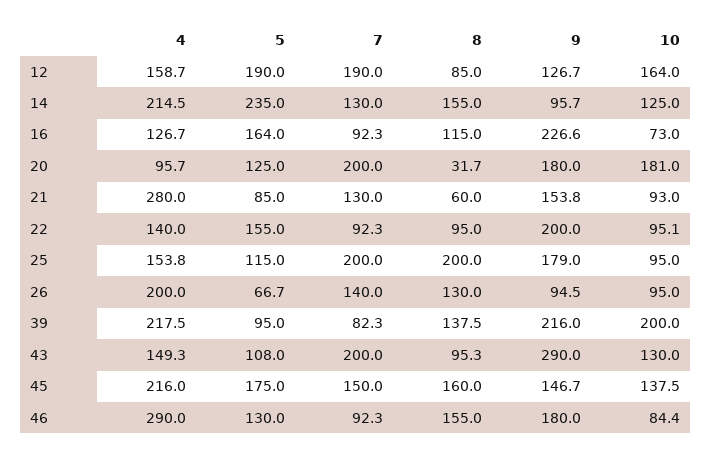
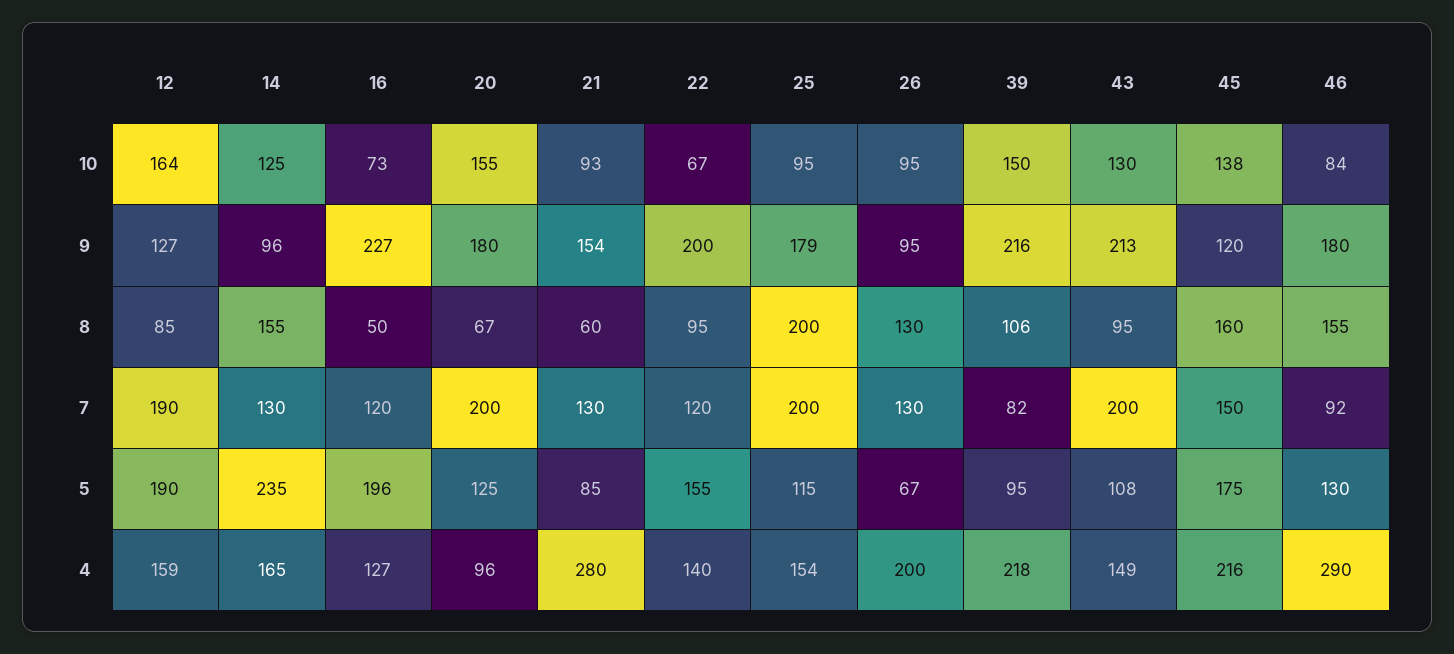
4, 14: 214.5 -> 165
5, 16: 164 -> 196
7, 16: 92.3 -> 120
8, 16: 115 -> 50
8, 20: 31.7 -> 67
10, 20: 181 -> 155
7, 22: 92.3 -> 120
10, 22: 95.1 -> 67
7, 26: 140 -> 130
8, 39: 137.5 -> 106
10, 39: 200 -> 150
9, 43: 290 -> 213
9, 45: 146.7 -> 120

